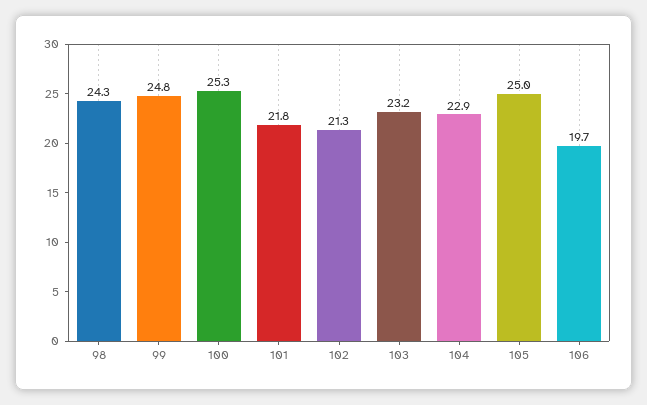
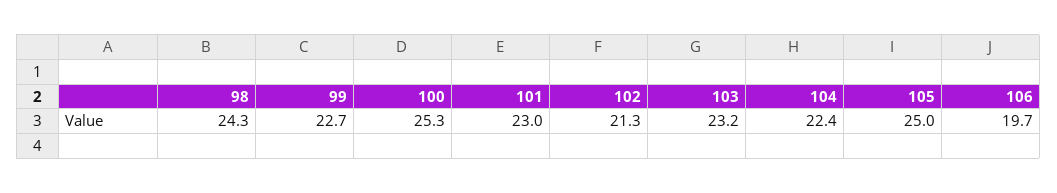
99: 24.8 -> 22.7
101: 21.8 -> 23
104: 22.9 -> 22.4

